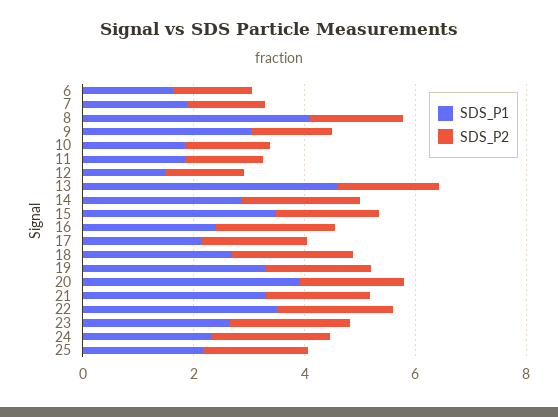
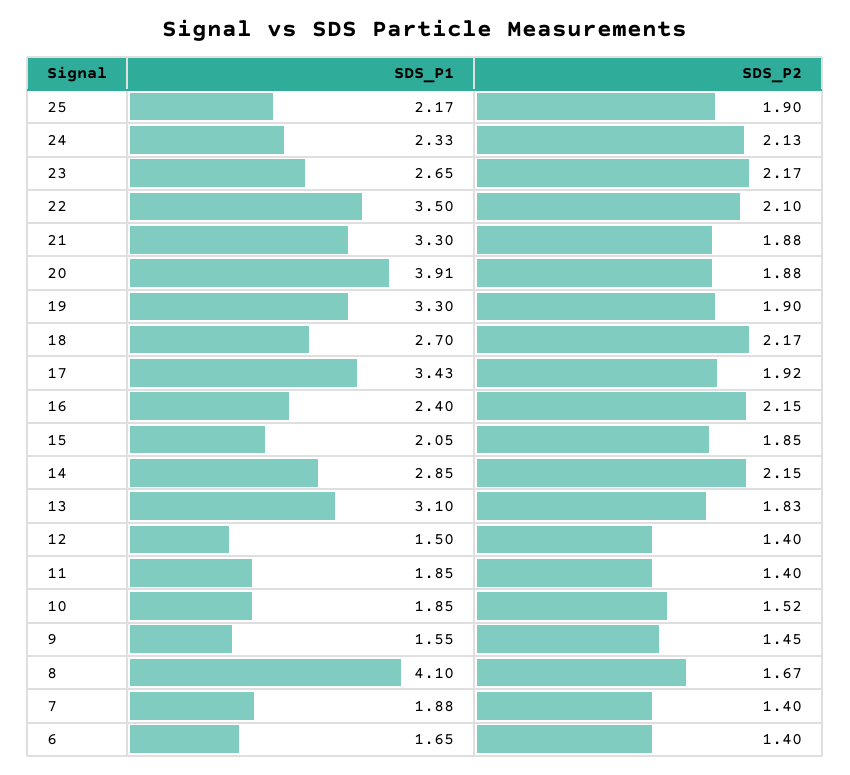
SDS_P1, 9: 3 -> 1.55
SDS_P1, 13: 4.5 -> 3.1
SDS_P1, 15: 3.5 -> 2.05
SDS_P1, 17: 2 -> 3.43

